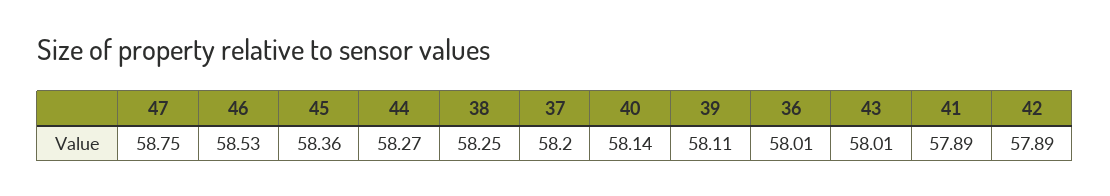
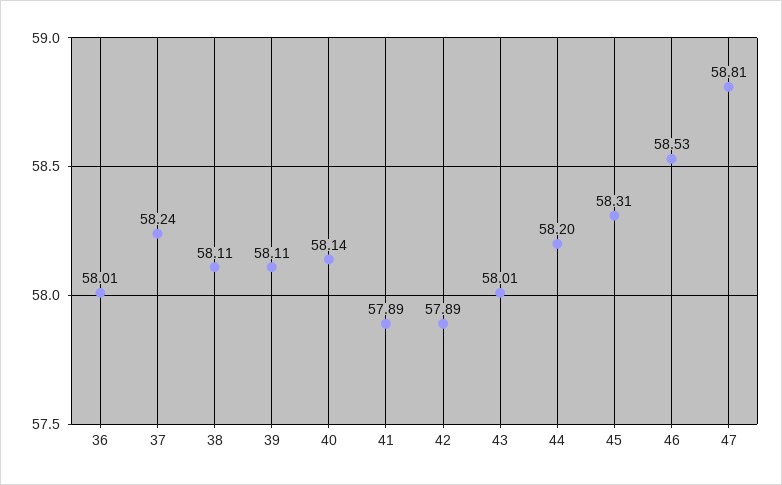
47: 58.75 -> 58.81
45: 58.36 -> 58.31
44: 58.27 -> 58.2
38: 58.25 -> 58.11
37: 58.2 -> 58.24

